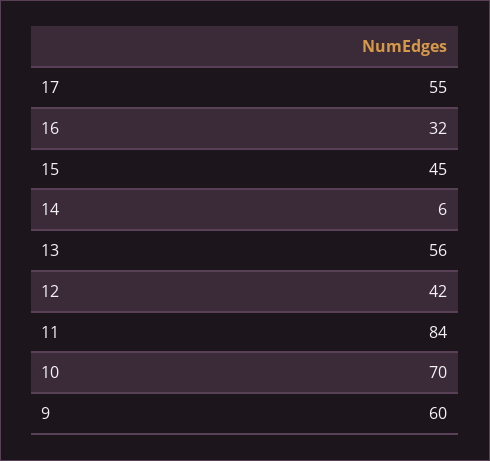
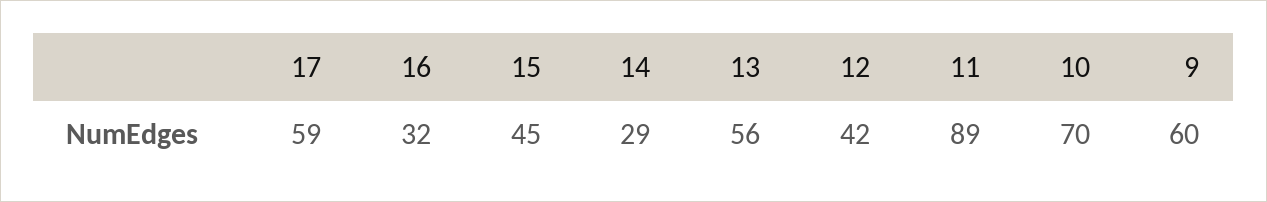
17: 55 -> 59
14: 6 -> 29
11: 84 -> 89

